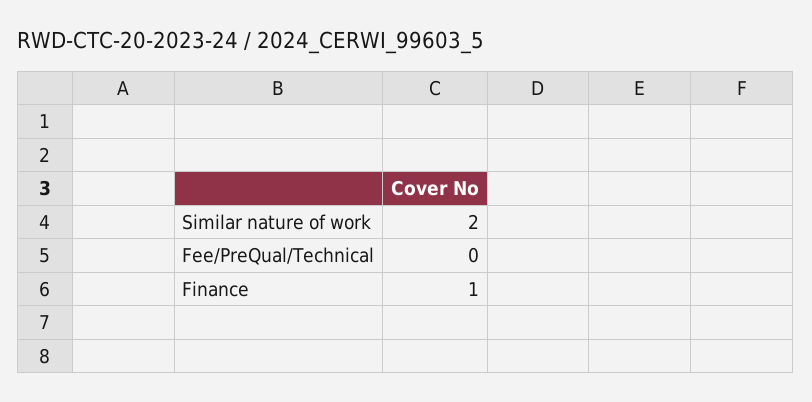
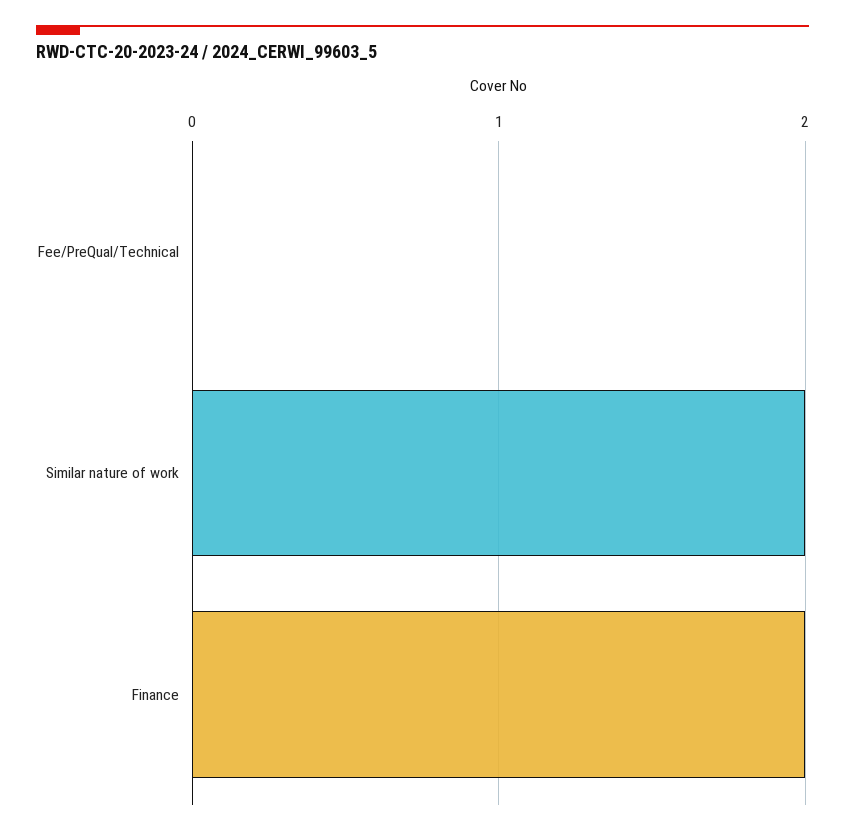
Finance: 1 -> 2

